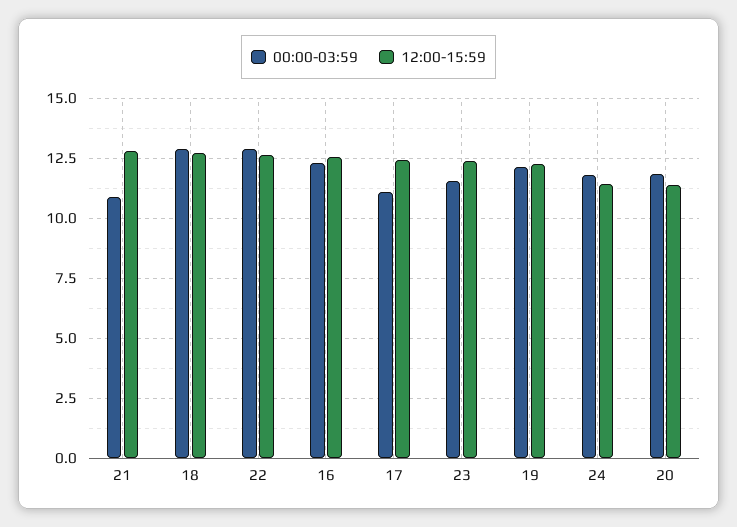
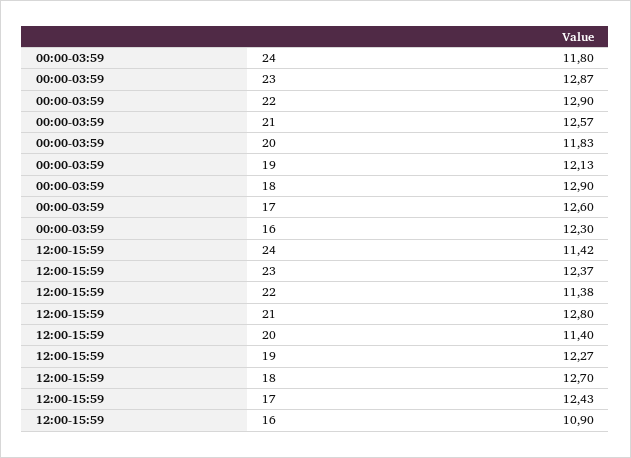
00:00-03:59, 21: 11 -> 12.57
12:00-15:59, 22: 12.5 -> 11.38
12:00-15:59, 16: 12.5 -> 10.9
00:00-03:59, 17: 11 -> 12.6
00:00-03:59, 23: 11.5 -> 12.87

